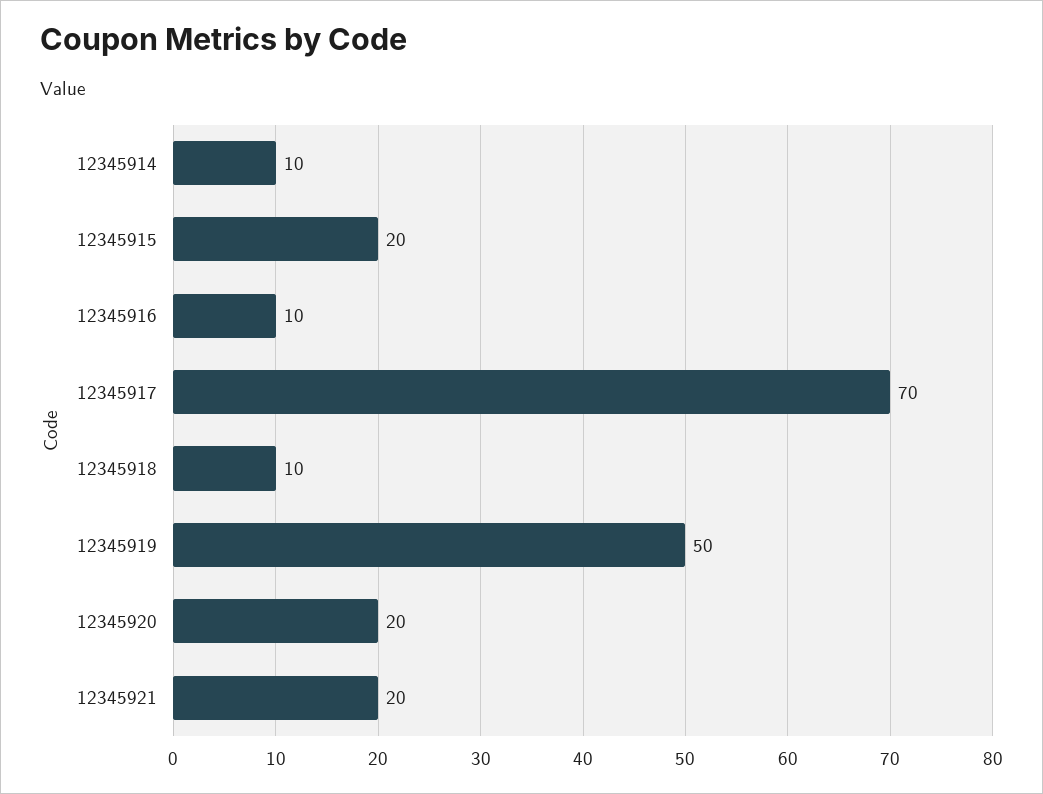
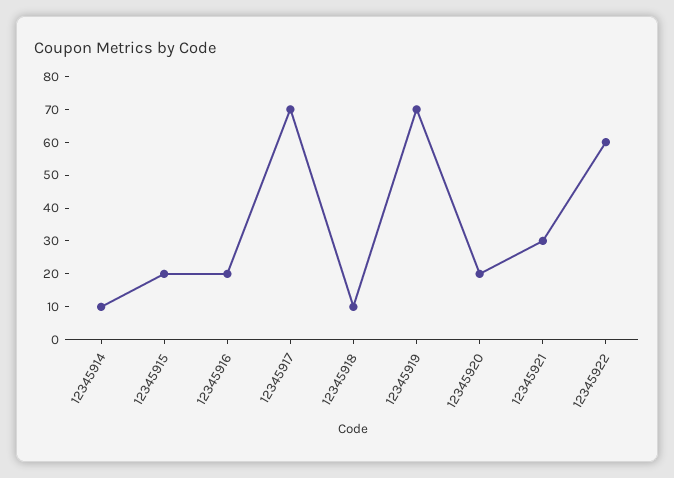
12345916: 10 -> 20
12345919: 50 -> 70
12345921: 20 -> 30
12345922: none -> 60

